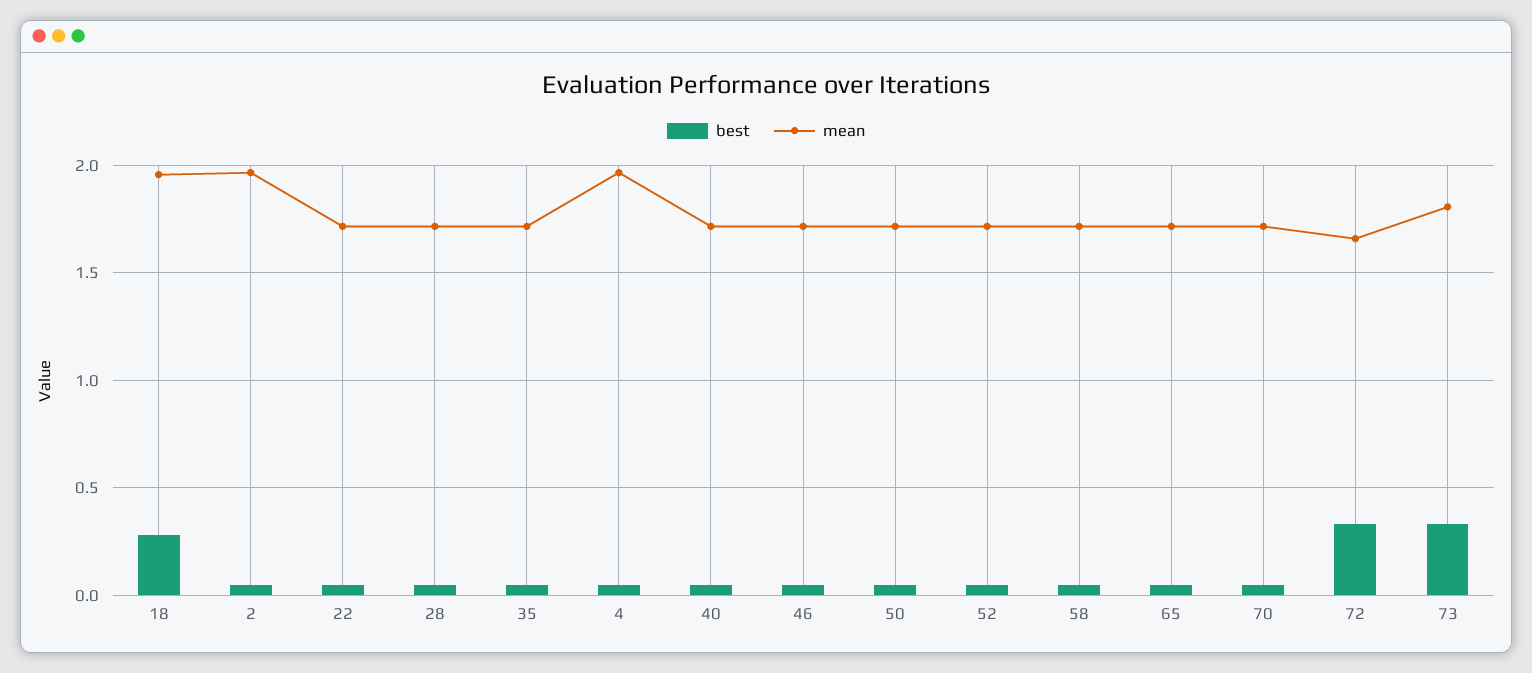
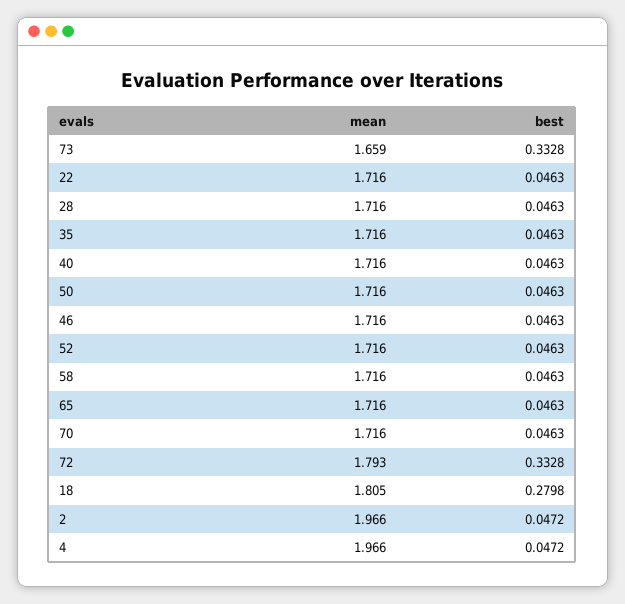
mean, 18: 1.95 -> 1.805
mean, 72: 1.65 -> 1.793
mean, 73: 1.8 -> 1.659

